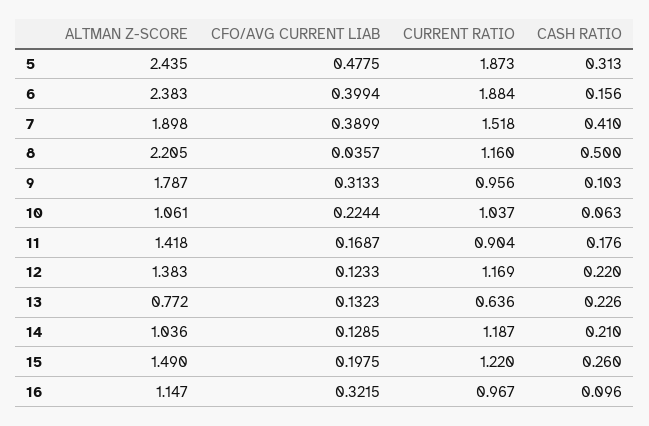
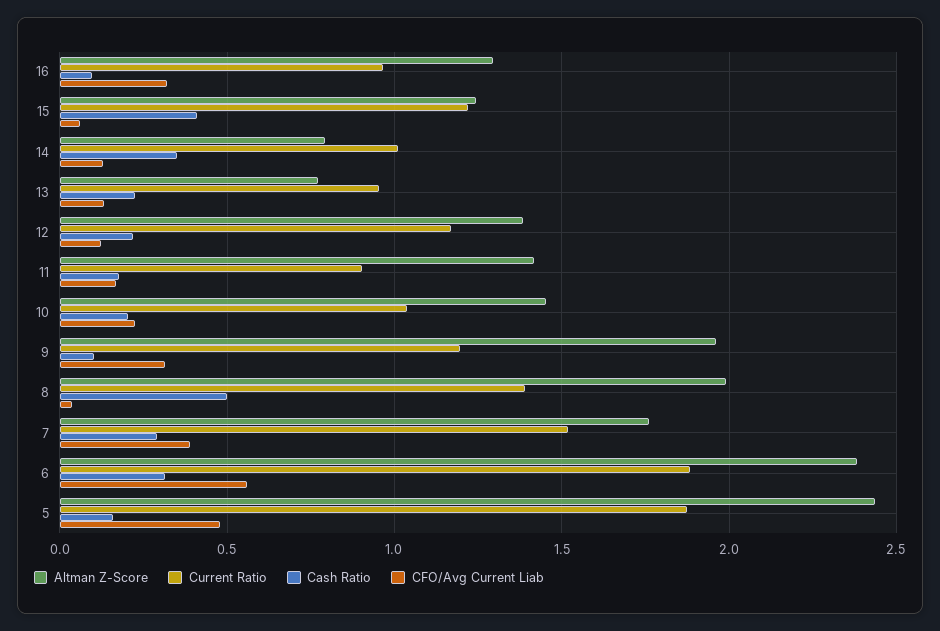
CASH RATIO, 5: 0.313 -> 0.15
CFO/AVG CURRENT LIAB, 6: 0.3994 -> 0.55
CASH RATIO, 6: 0.156 -> 0.3
ALTMAN Z-SCORE, 7: 1.898 -> 1.75
CASH RATIO, 7: 0.41 -> 0.3
ALTMAN Z-SCORE, 8: 2.205 -> 2
CURRENT RATIO, 8: 1.16 -> 1.4
ALTMAN Z-SCORE, 9: 1.787 -> 1.95
CURRENT RATIO, 9: 0.956 -> 1.2
ALTMAN Z-SCORE, 10: 1.061 -> 1.45
CASH RATIO, 10: 0.063 -> 0.2
CURRENT RATIO, 13: 0.636 -> 0.95
ALTMAN Z-SCORE, 14: 1.036 -> 0.8
CURRENT RATIO, 14: 1.187 -> 1
CASH RATIO, 14: 0.21 -> 0.35
ALTMAN Z-SCORE, 15: 1.49 -> 1.25
CFO/AVG CURRENT LIAB, 15: 0.1975 -> 0.05
CASH RATIO, 15: 0.26 -> 0.4
ALTMAN Z-SCORE, 16: 1.147 -> 1.3

